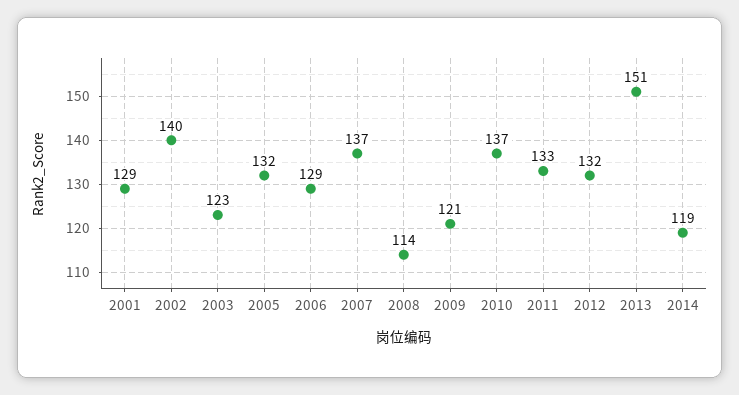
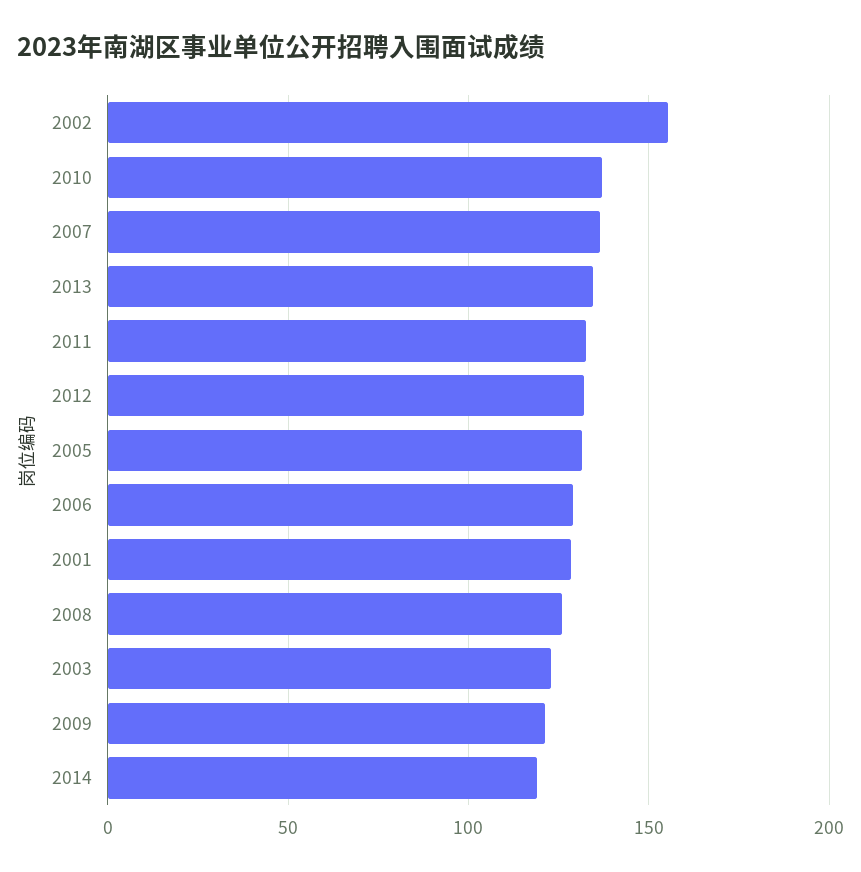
2002: 140 -> 155
2008: 114 -> 125
2013: 151 -> 135

